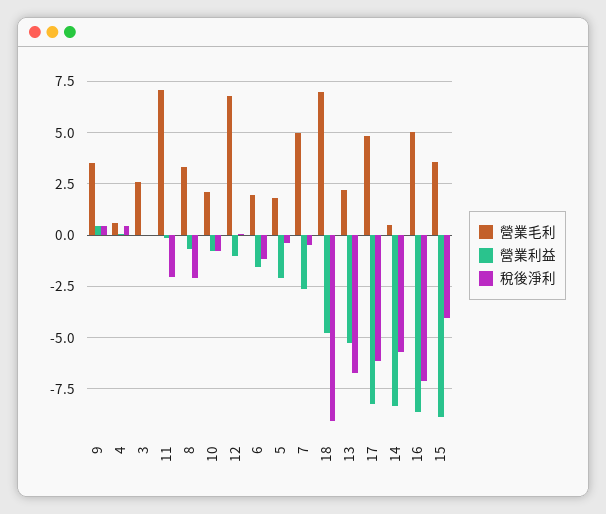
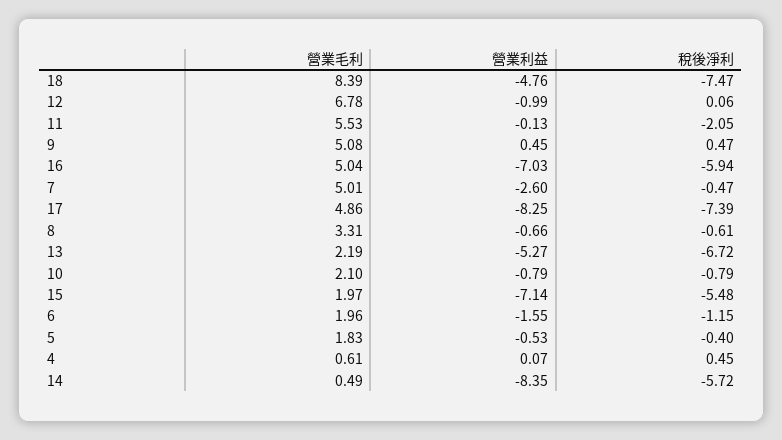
營業毛利, 9: 3.5 -> 5.08
營業毛利, 3: 2.5 -> none
營業利益, 3: 0 -> none
稅後淨利, 3: 0 -> none
營業毛利, 11: 7 -> 5.53
稅後淨利, 8: -2 -> -0.61
營業利益, 5: -2 -> -0.53
營業毛利, 18: 7 -> 8.39
稅後淨利, 18: -9 -> -7.47
稅後淨利, 17: -6 -> -7.39
營業利益, 16: -8.5 -> -7.03
稅後淨利, 16: -7 -> -5.94
營業毛利, 15: 3.5 -> 1.97
營業利益, 15: -9 -> -7.14
稅後淨利, 15: -4 -> -5.48

